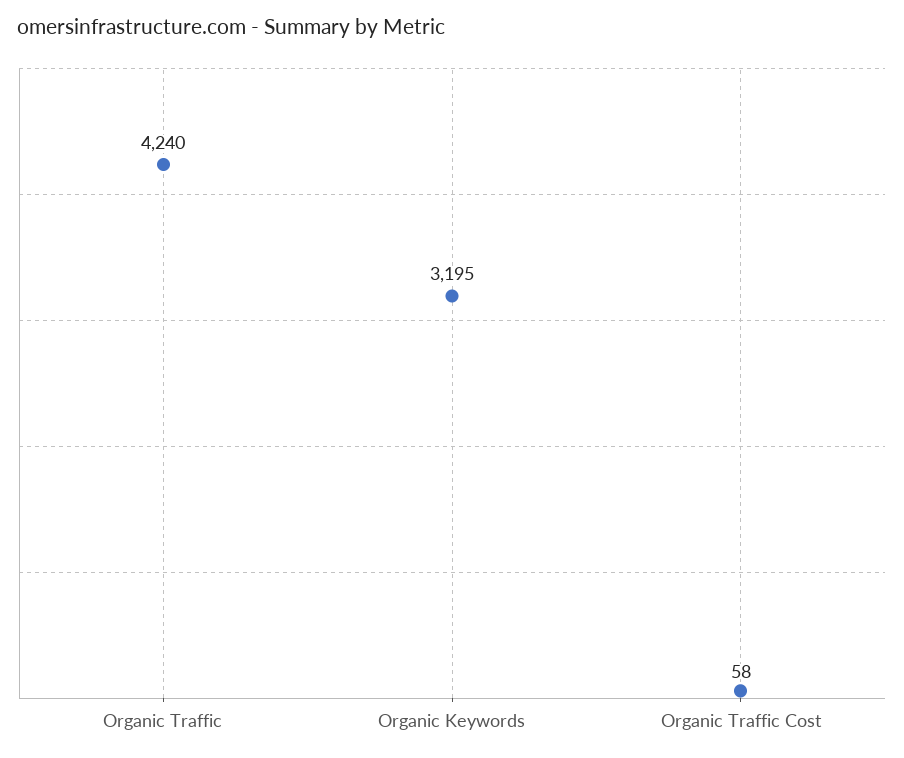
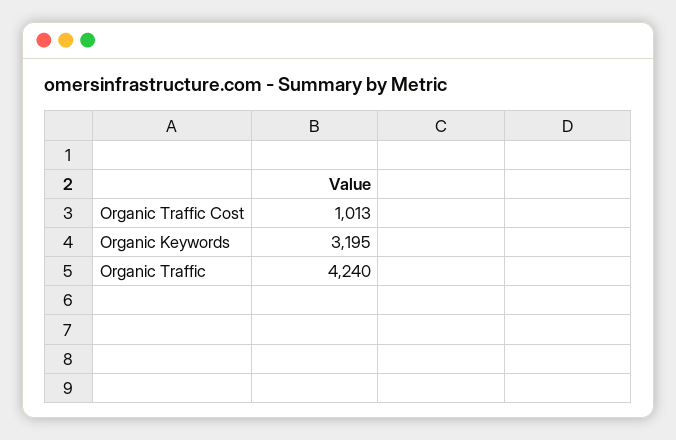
Organic Traffic Cost: 58 -> 1013

